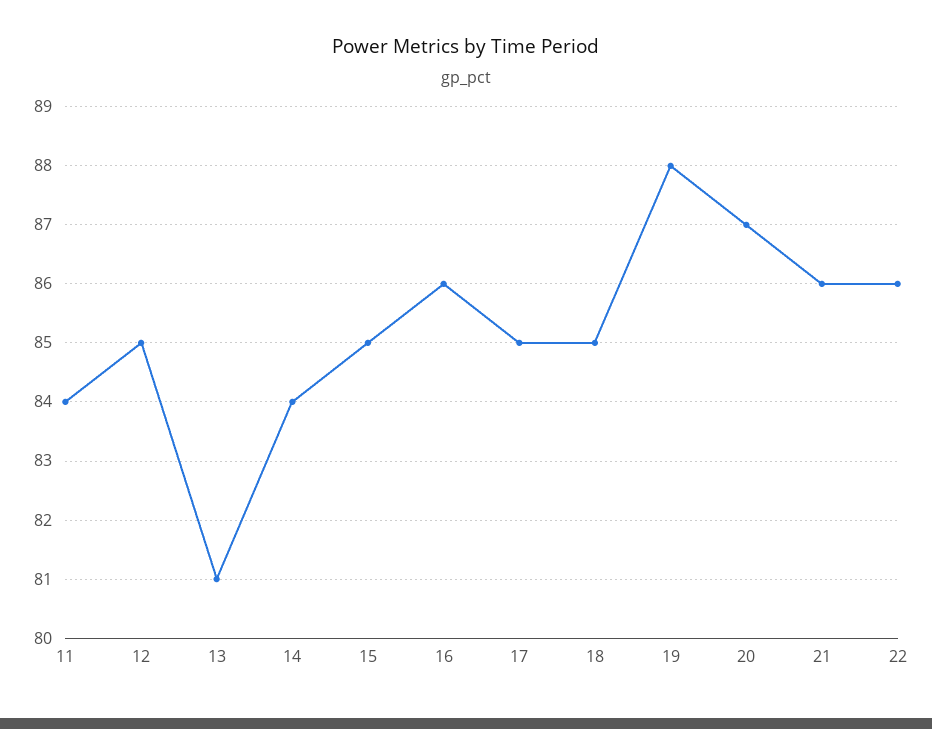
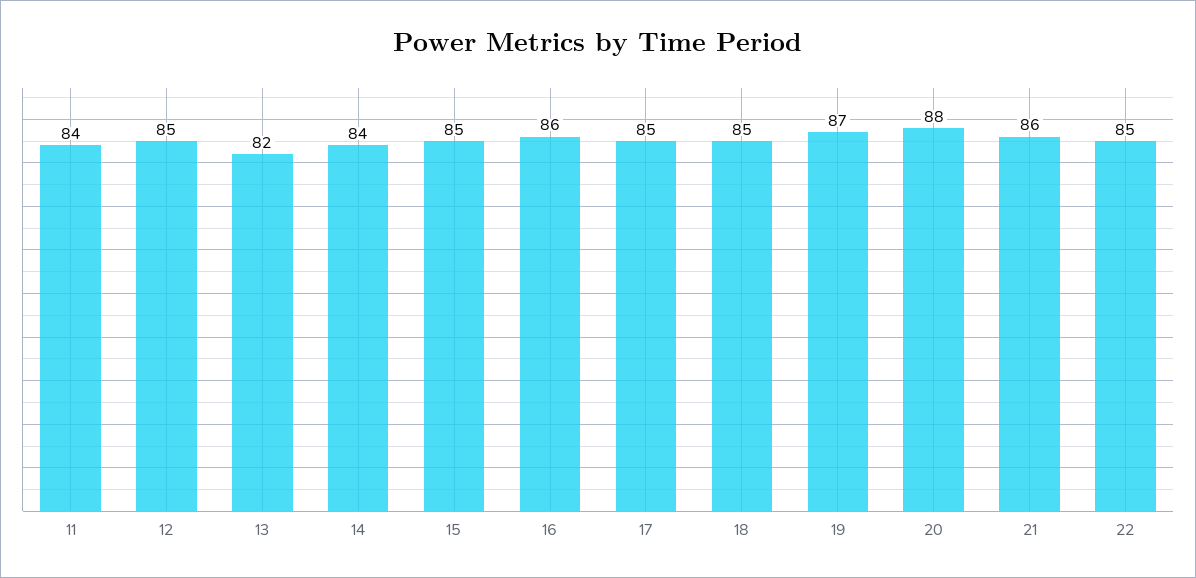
13: 81 -> 82
19: 88 -> 87
20: 87 -> 88
22: 86 -> 85

